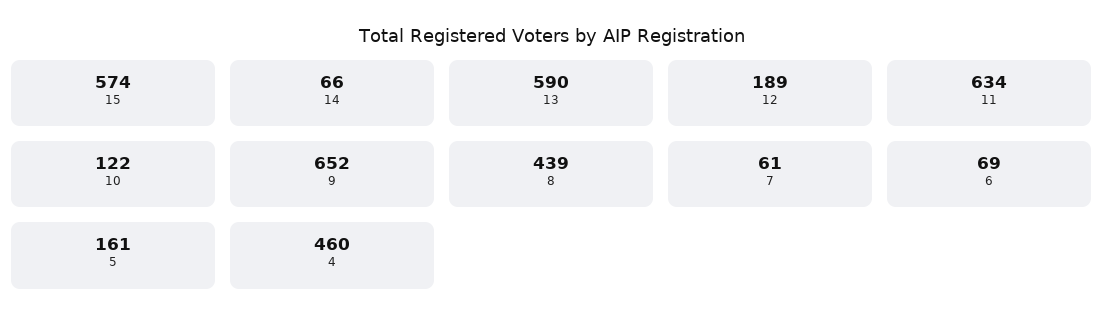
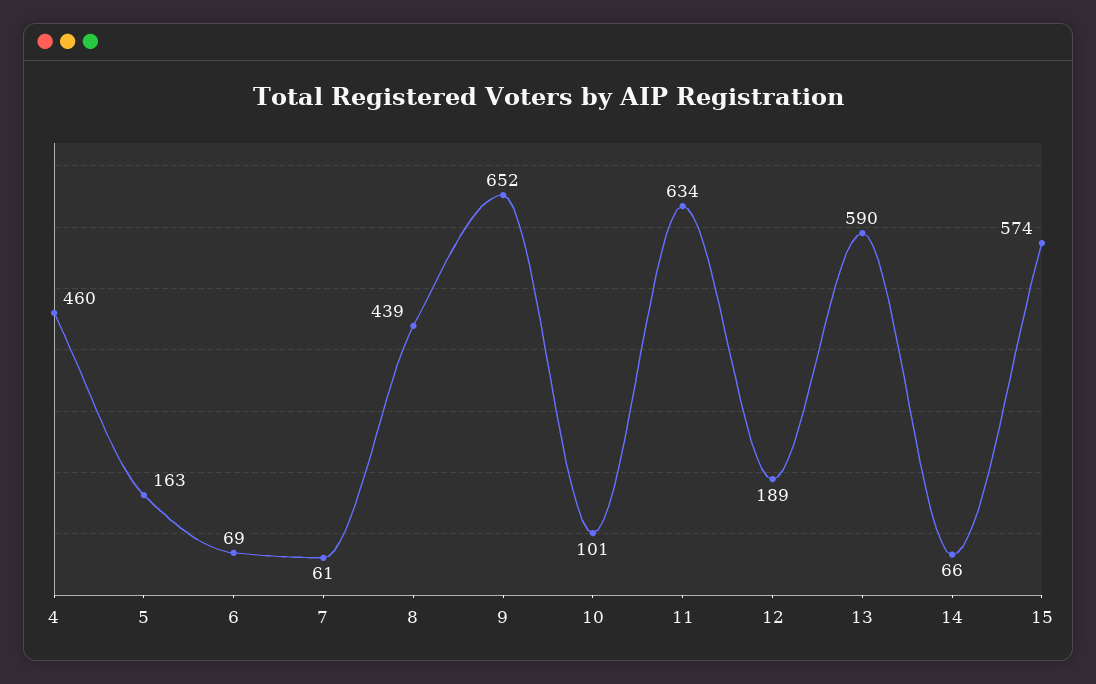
10: 122 -> 101
5: 161 -> 163

